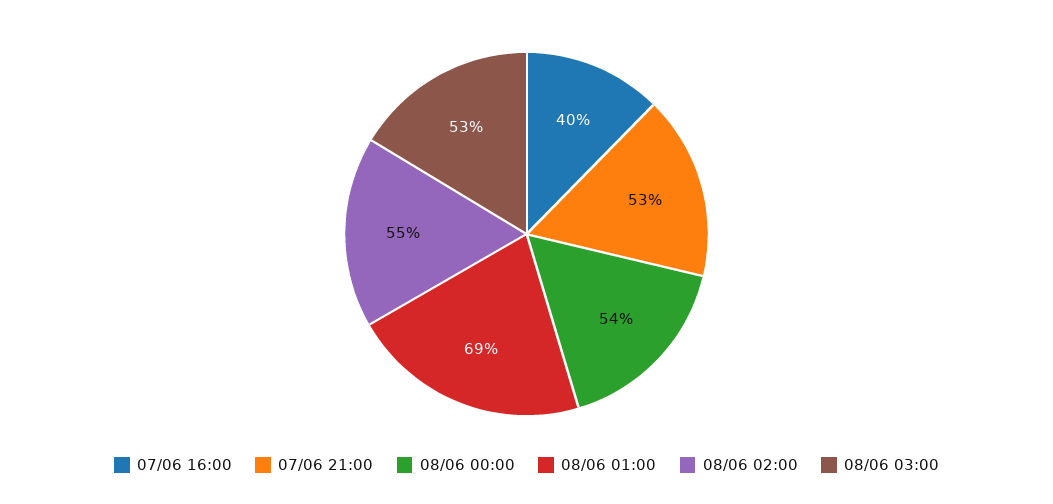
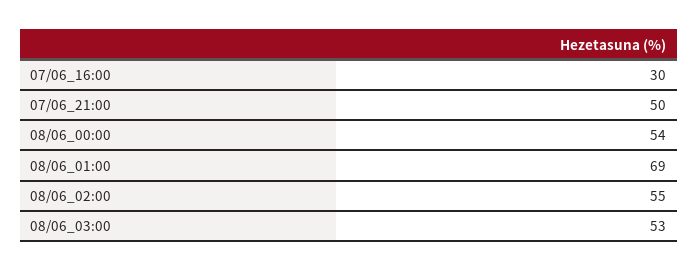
07/06 16:00: 40 -> 30
07/06 21:00: 53 -> 50

